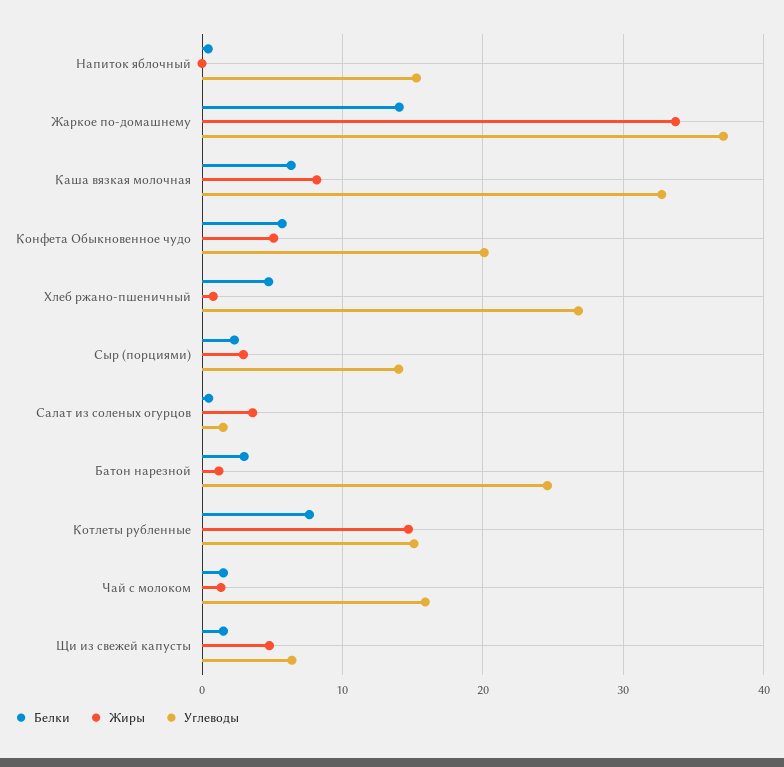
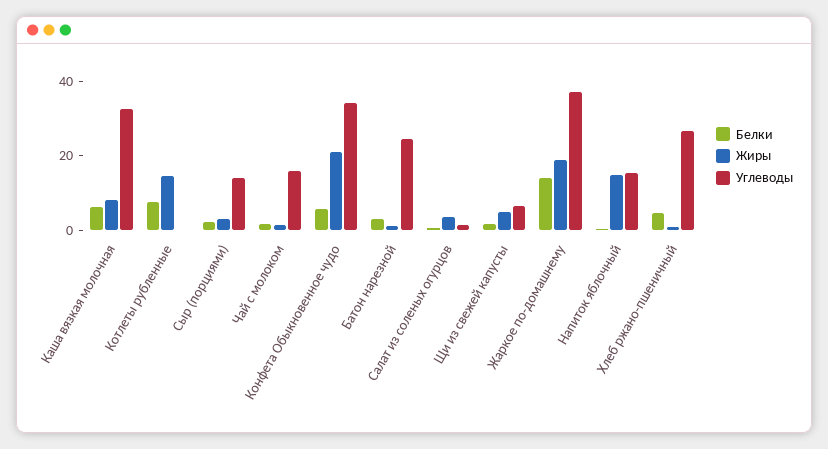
Жиры, Напиток яблочный: 0 -> 15
Жиры, Жаркое по-домашнему: 34 -> 20
Жиры, Конфета Обыкновенное чудо: 5 -> 20
Углеводы, Конфета Обыкновенное чудо: 20 -> 35
Углеводы, Котлеты рубленные: 15 -> 0

